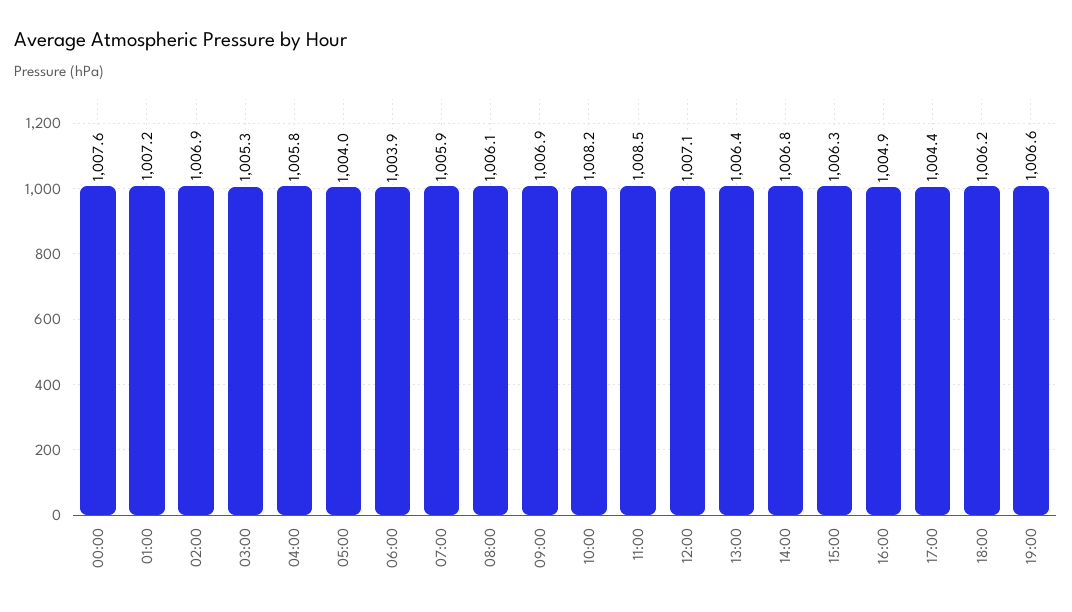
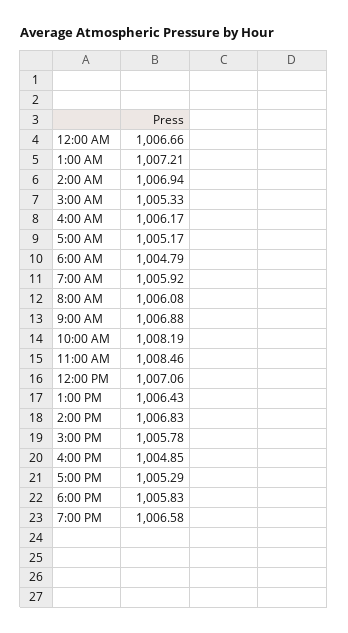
00:00: 1007.6 -> 1006.66
04:00: 1005.8 -> 1006.17
05:00: 1004 -> 1005.17
06:00: 1003.9 -> 1004.79
15:00: 1006.3 -> 1005.78
17:00: 1004.4 -> 1005.29
18:00: 1006.2 -> 1005.83

